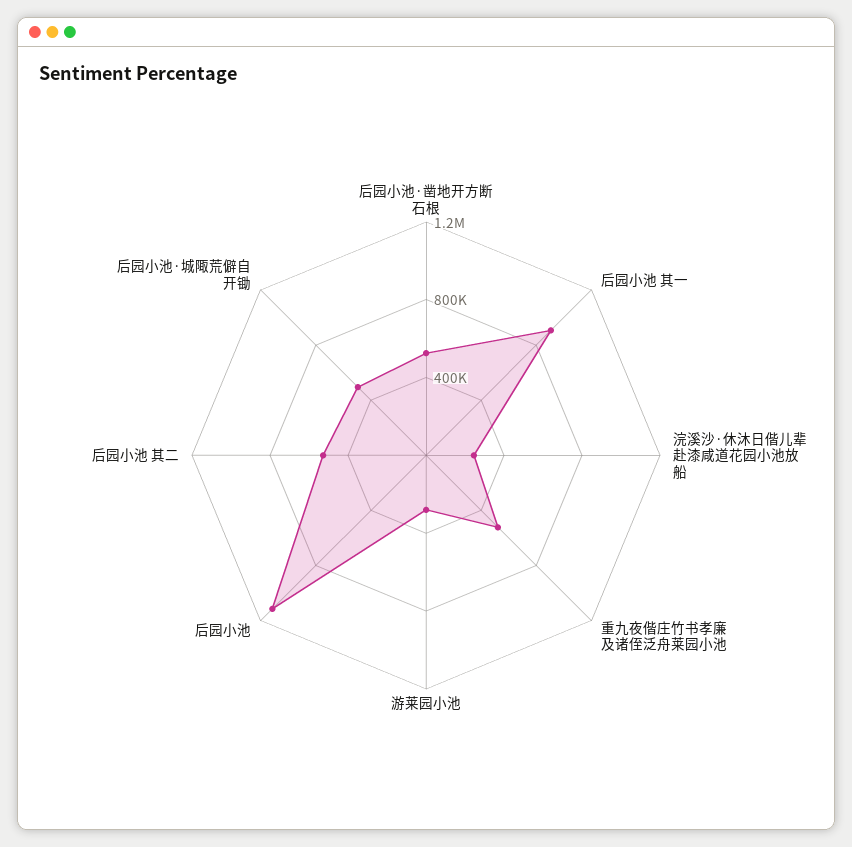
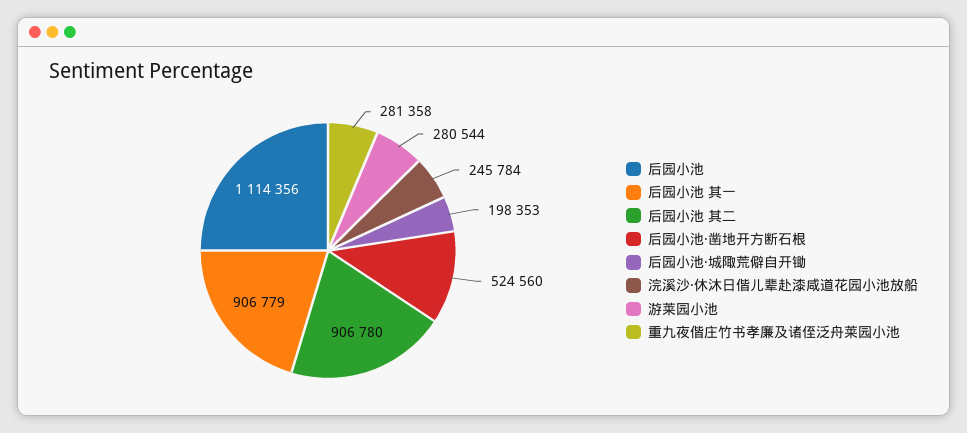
重九夜偕庄竹书孝廉及诸侄泛舟莱园小池: 500000 -> 281358
后园小池 其二: 500000 -> 906780
后园小池·城陬荒僻自开锄: 500000 -> 198353

